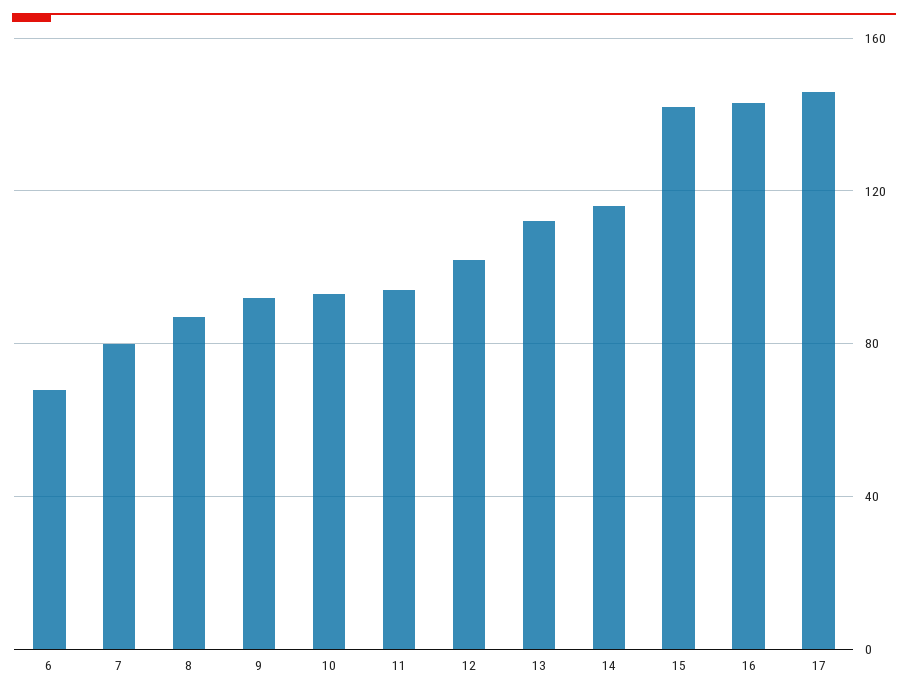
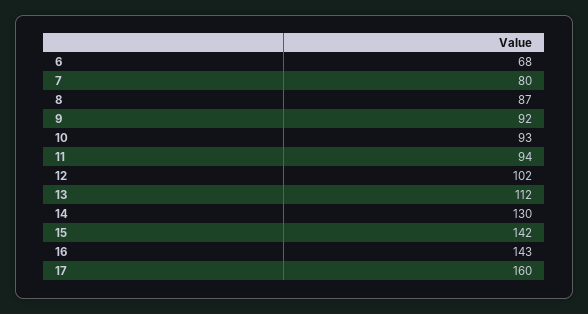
14: 115 -> 130
17: 145 -> 160

